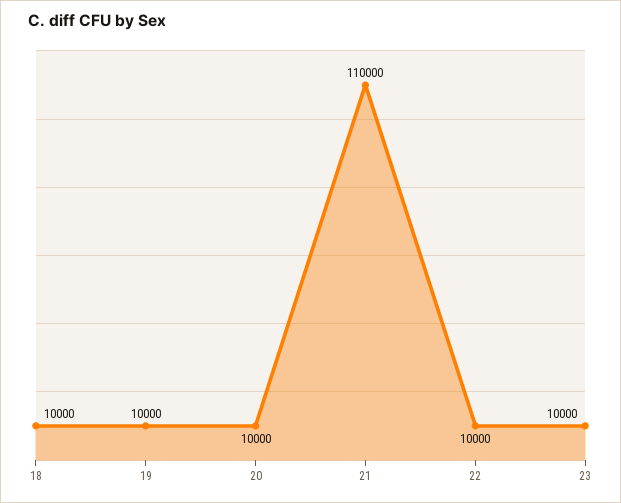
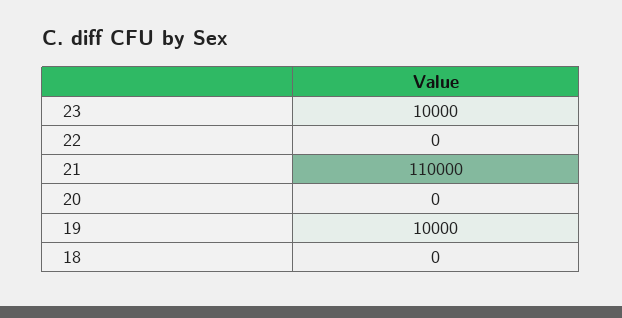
18: 10000 -> 0
20: 10000 -> 0
22: 10000 -> 0

